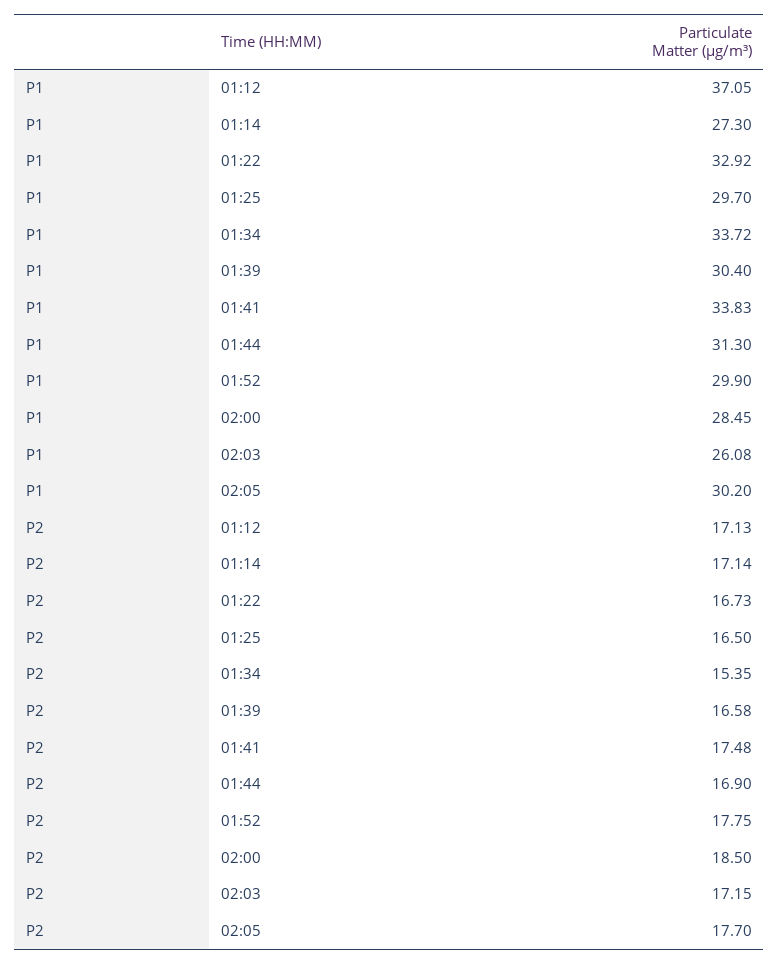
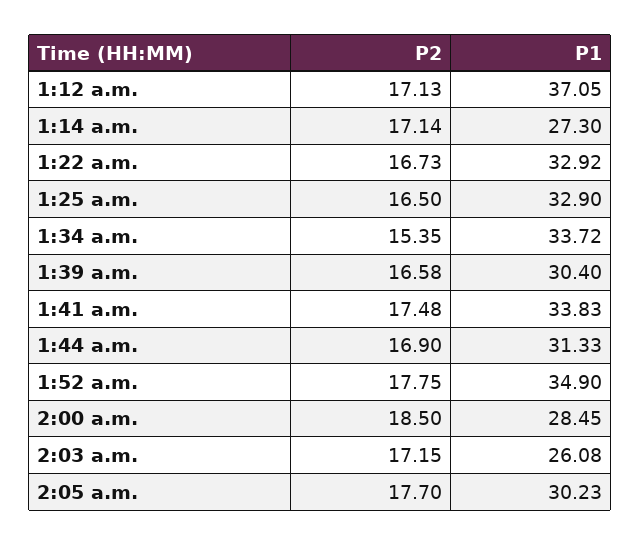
P1, 01:25: 29.7 -> 32.9
P1, 01:44: 31.3 -> 31.33
P1, 01:52: 29.9 -> 34.9
P1, 02:05: 30.2 -> 30.23

